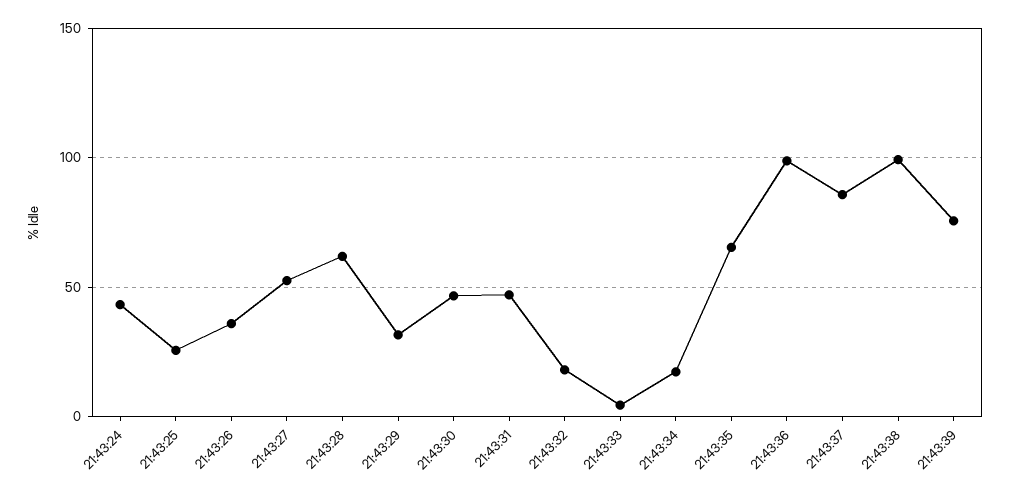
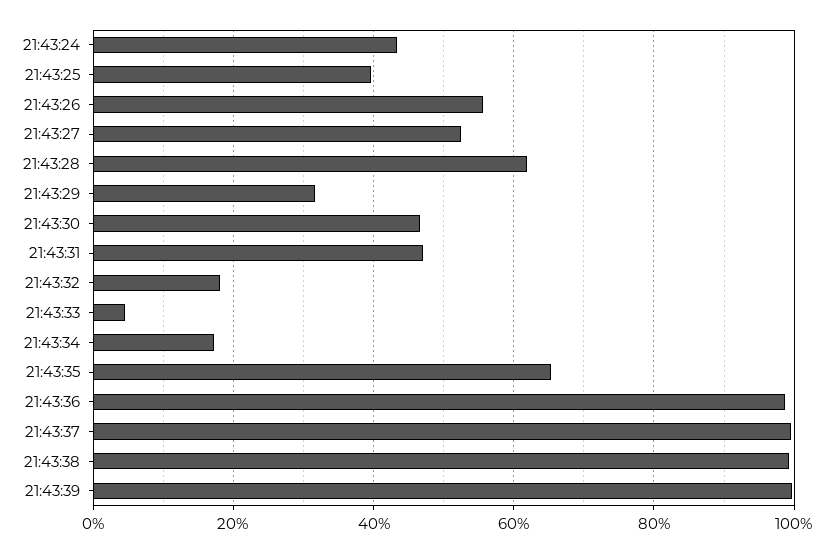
21:43:25: 25 -> 40
21:43:26: 35 -> 56
21:43:37: 85 -> 100
21:43:39: 75 -> 100

